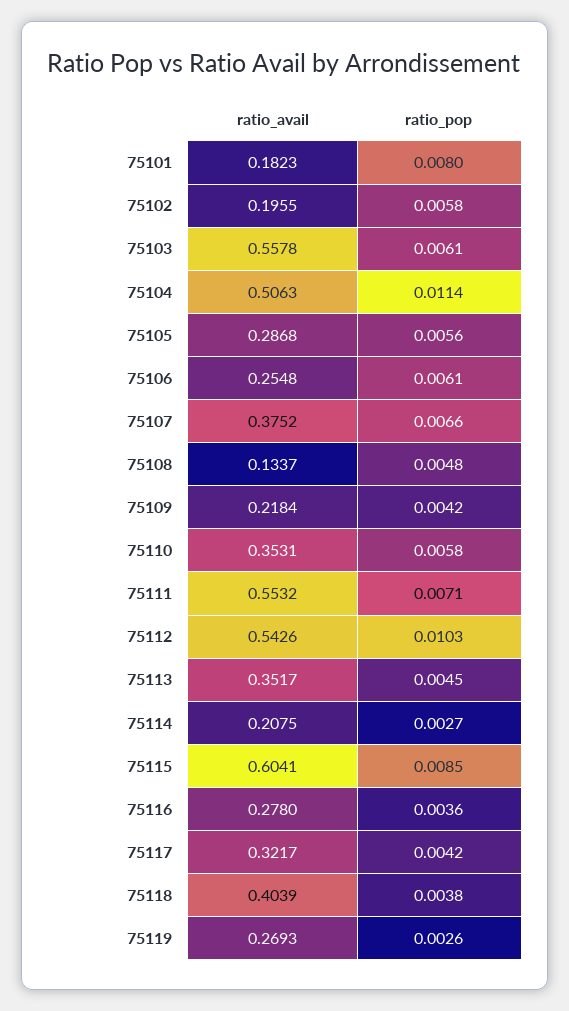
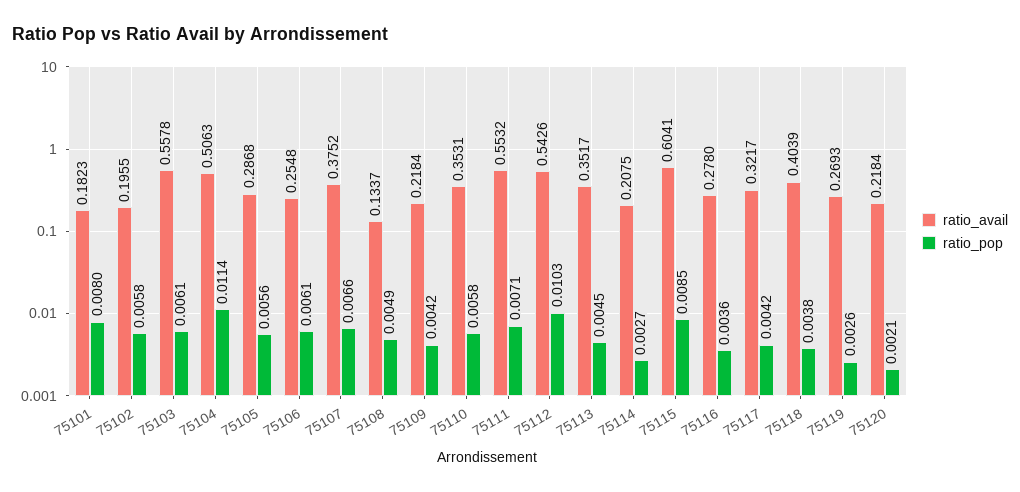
ratio_pop, 75108: 0.0048 -> 0.0049
ratio_avail, 75120: none -> 0.2184
ratio_pop, 75120: none -> 0.0021

